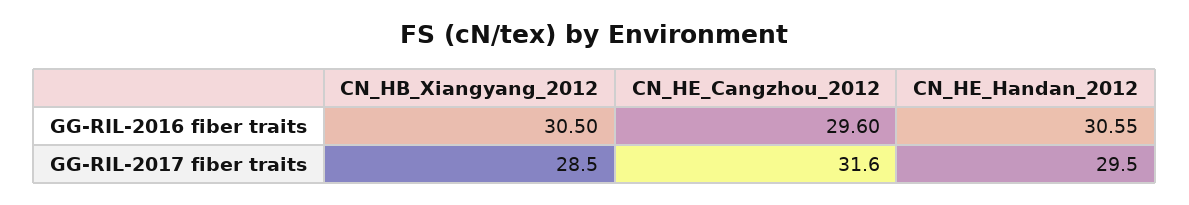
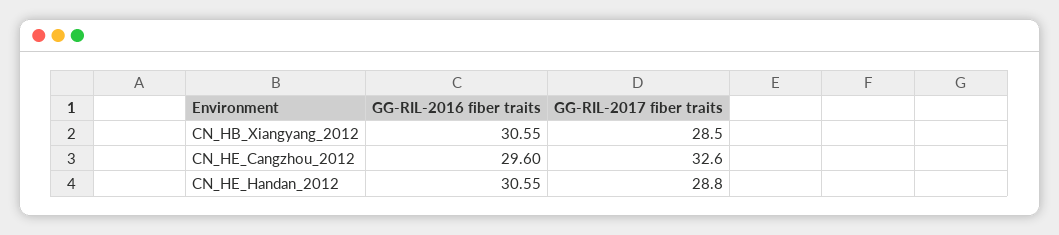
CN_HB_Xiangyang_2012, GG-RIL-2016 fiber traits: 30.5 -> 30.55
CN_HE_Cangzhou_2012, GG-RIL-2017 fiber traits: 31.6 -> 32.6
CN_HE_Handan_2012, GG-RIL-2017 fiber traits: 29.5 -> 28.8

